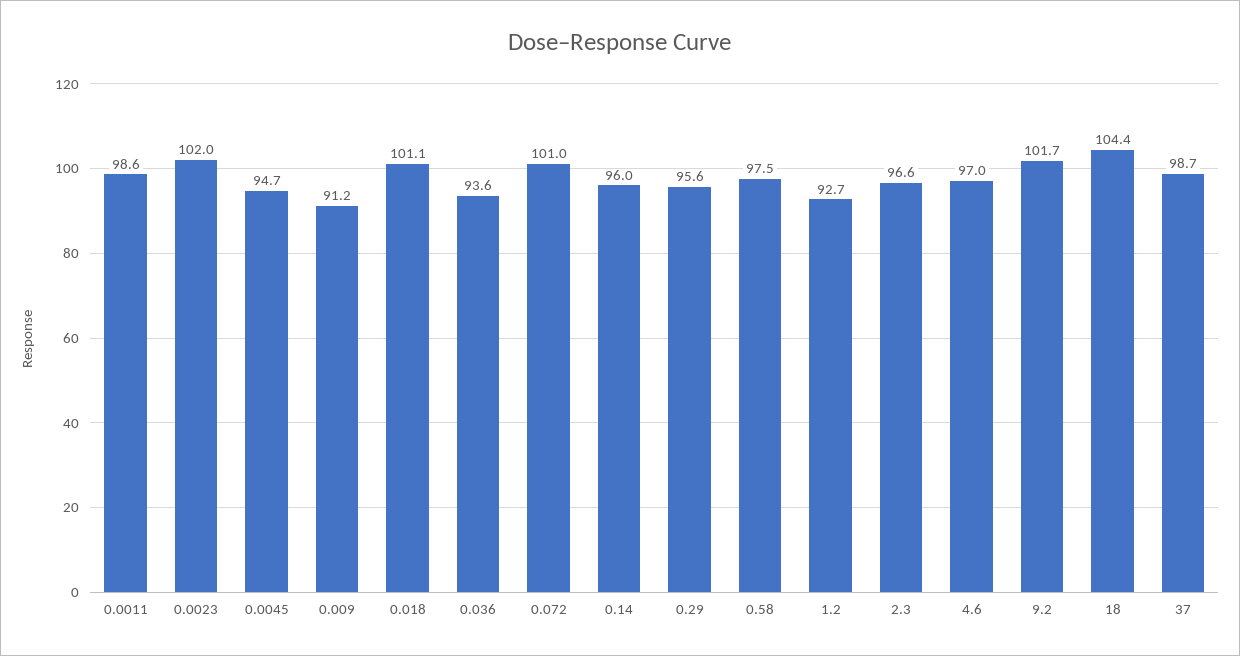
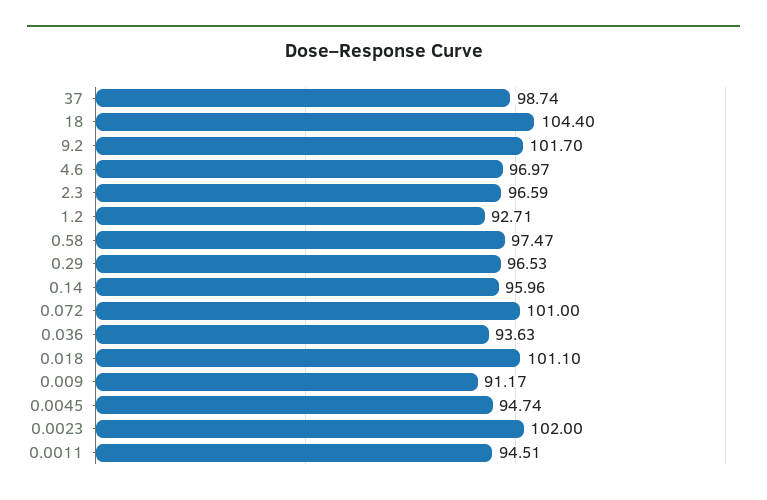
0.0011: 98.6 -> 94.51
0.29: 95.6 -> 96.53

